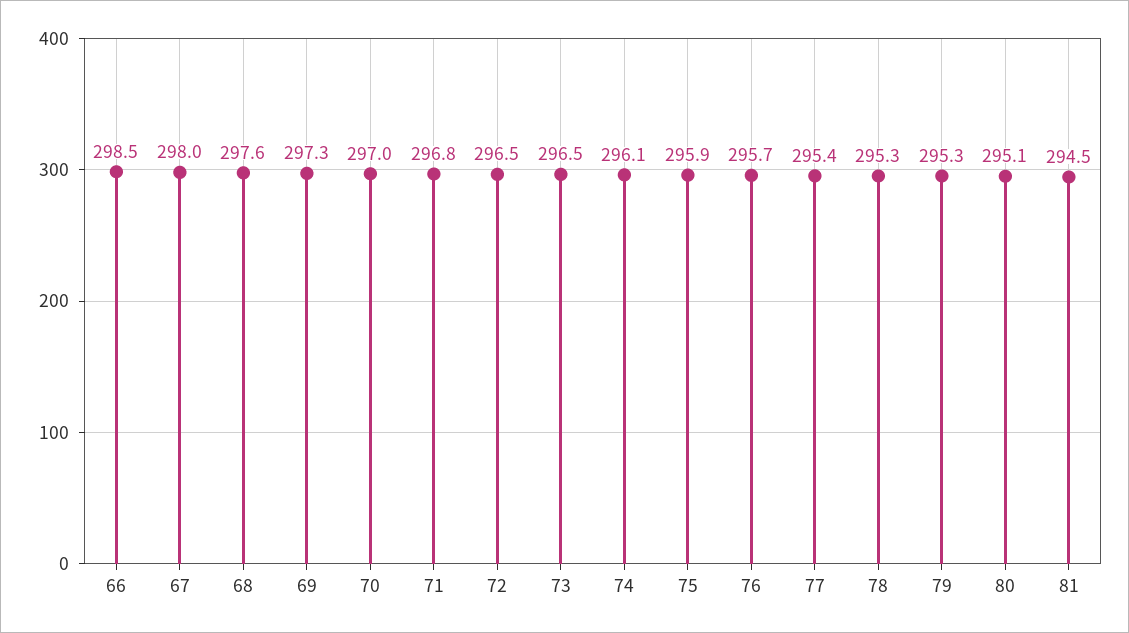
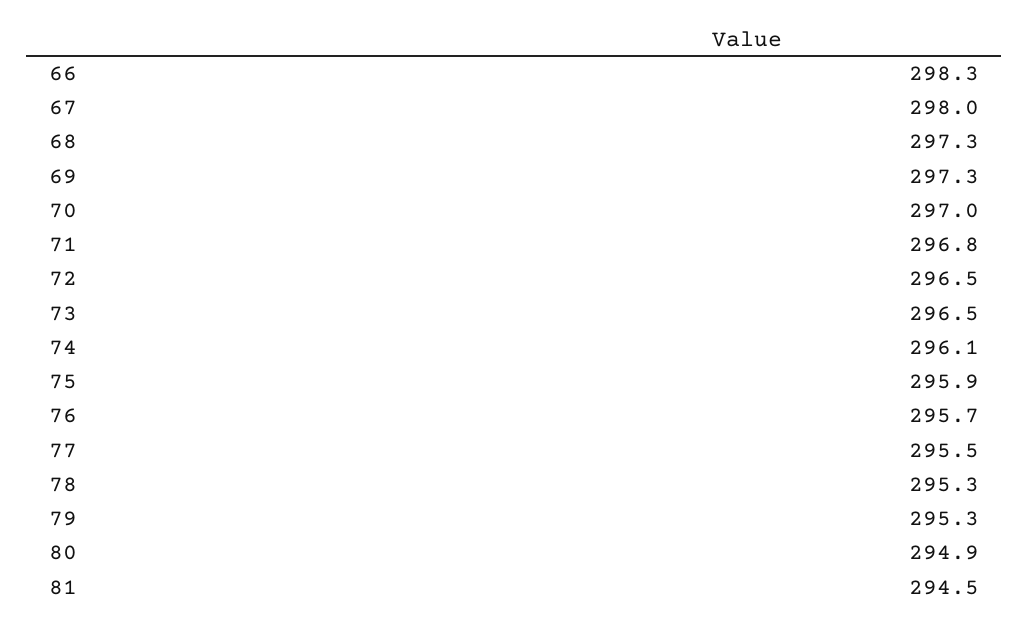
66: 298.5 -> 298.3
68: 297.6 -> 297.3
77: 295.4 -> 295.5
80: 295.1 -> 294.9

